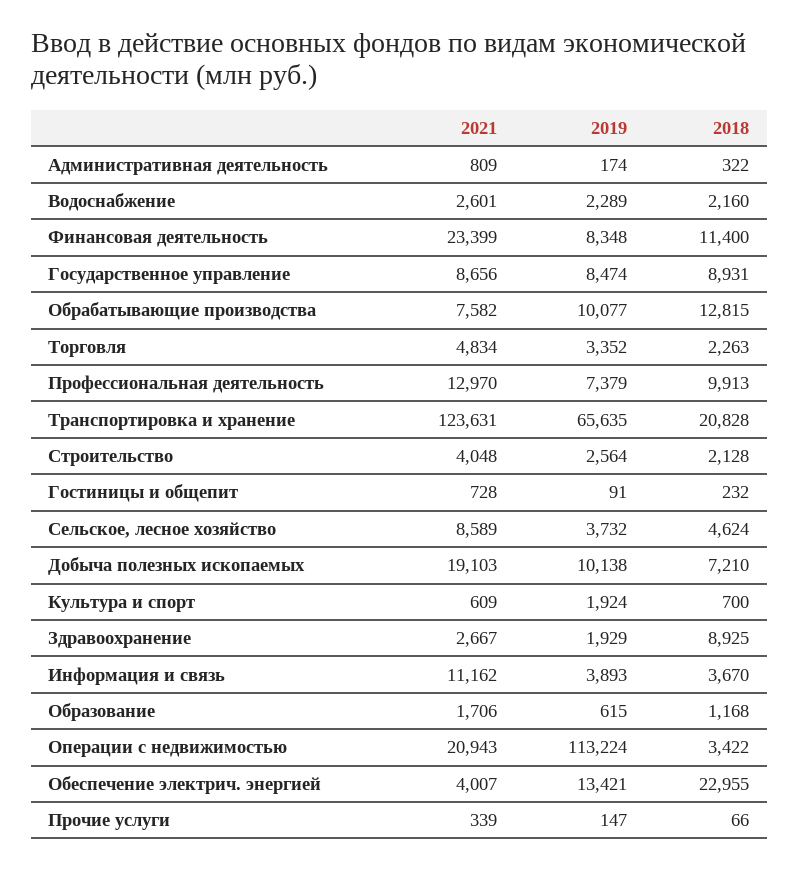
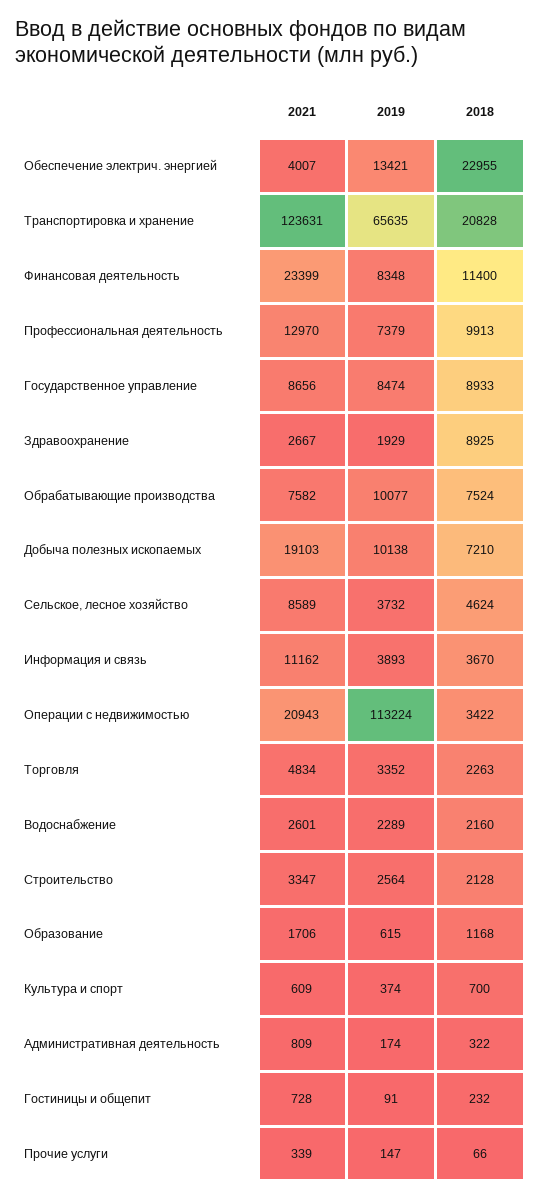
2018, Государственное управление: 8931 -> 8933
2018, Обрабатывающие производства: 12815 -> 7524
2021, Строительство: 4048 -> 3347
2019, Культура и спорт: 1924 -> 374

